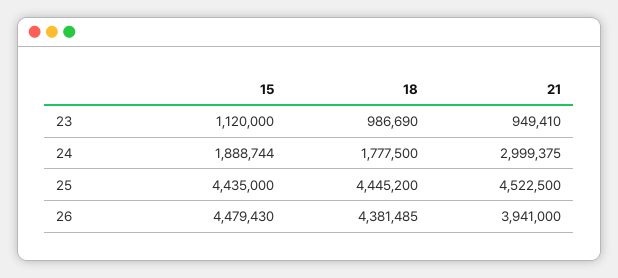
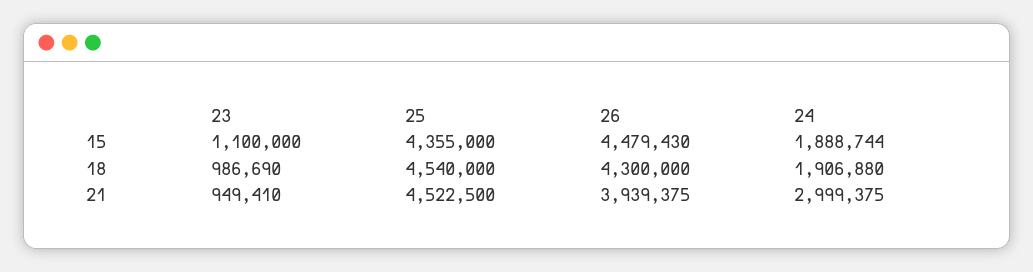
15, 23: 1120000 -> 1100000
18, 24: 1777500 -> 1906880
15, 25: 4435000 -> 4355000
18, 25: 4445200 -> 4540000
18, 26: 4381485 -> 4300000
21, 26: 3941000 -> 3939375

